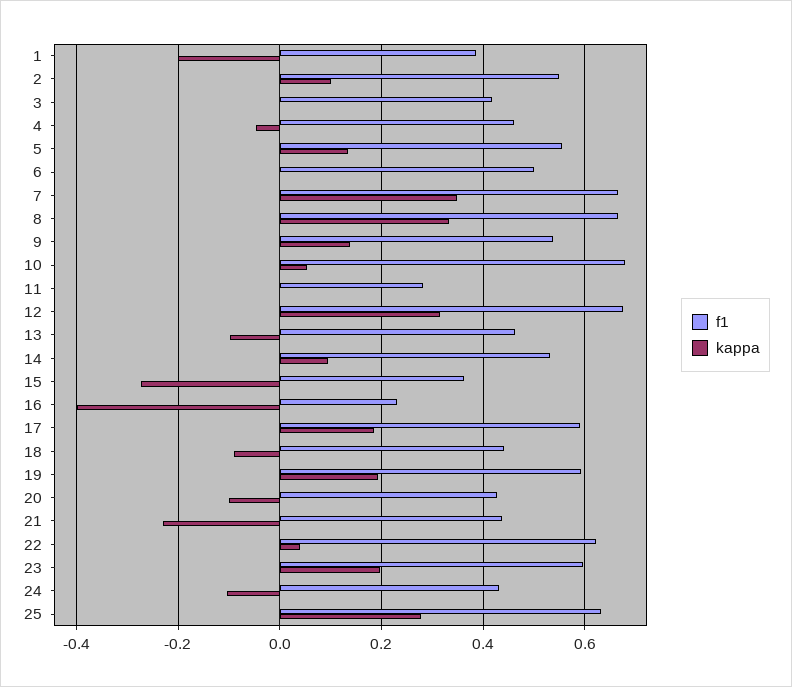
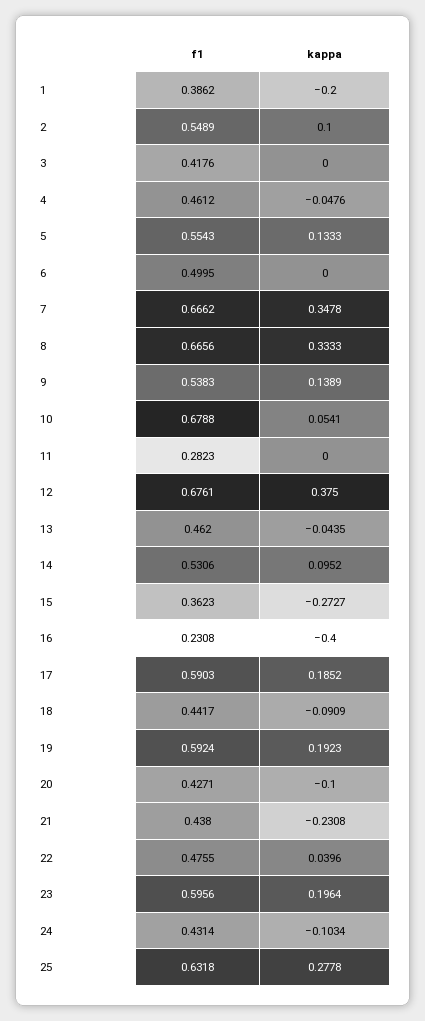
kappa, 12: 0.32 -> 0.375
kappa, 13: -0.1 -> -0.0435
f1, 22: 0.62 -> 0.4755

